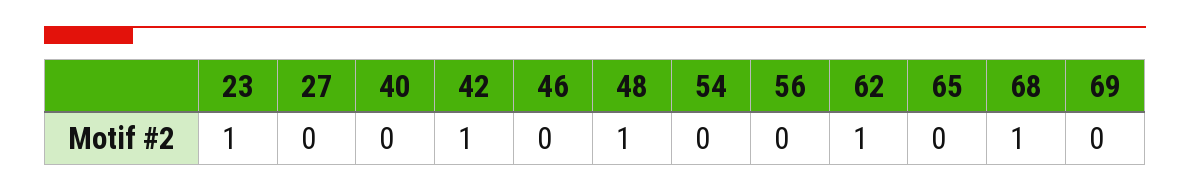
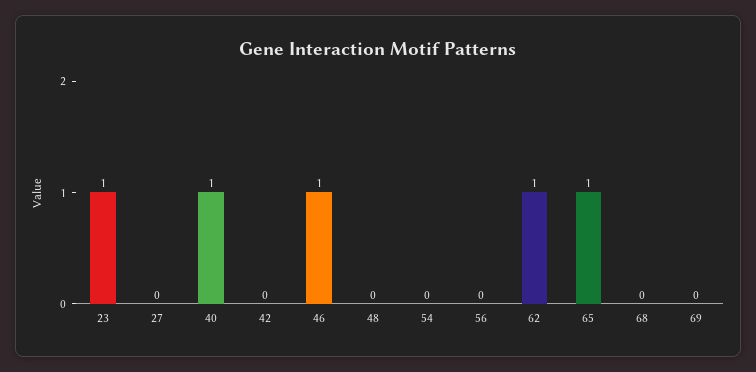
40: 0 -> 1
42: 1 -> 0
46: 0 -> 1
48: 1 -> 0
65: 0 -> 1
68: 1 -> 0

